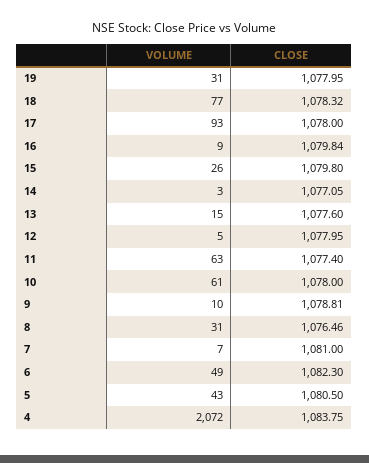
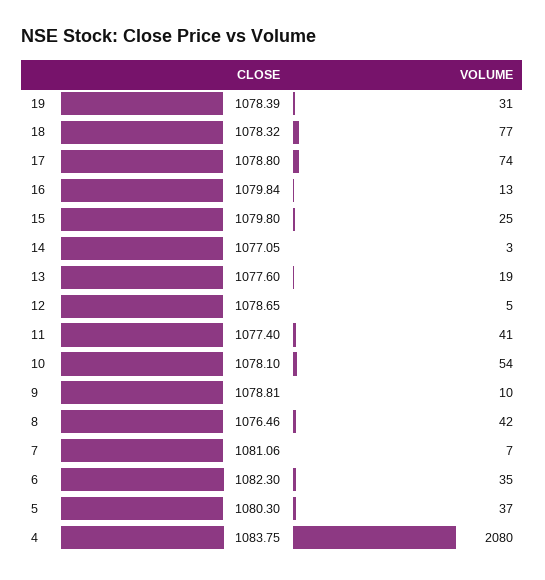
CLOSE, 19: 1077.95 -> 1078.39
VOLUME, 17: 93 -> 74
CLOSE, 17: 1078 -> 1078.8
VOLUME, 16: 9 -> 13
VOLUME, 15: 26 -> 25
VOLUME, 13: 15 -> 19
CLOSE, 12: 1077.95 -> 1078.65
VOLUME, 11: 63 -> 41
VOLUME, 10: 61 -> 54
CLOSE, 10: 1078 -> 1078.1
VOLUME, 8: 31 -> 42
CLOSE, 7: 1081 -> 1081.06
VOLUME, 6: 49 -> 35
VOLUME, 5: 43 -> 37
CLOSE, 5: 1080.5 -> 1080.3
VOLUME, 4: 2072 -> 2080

